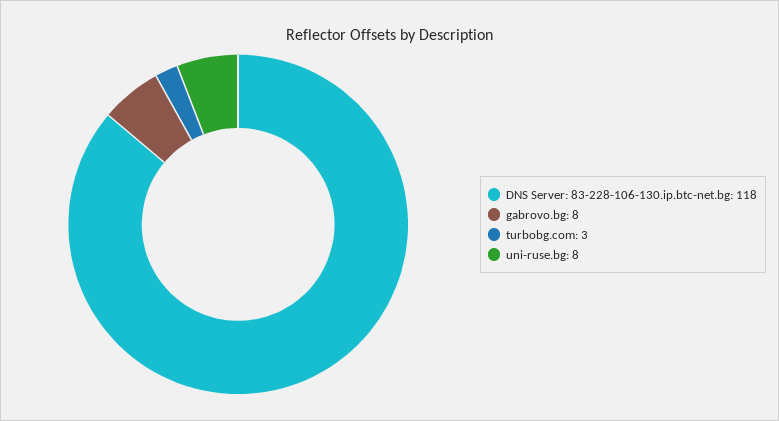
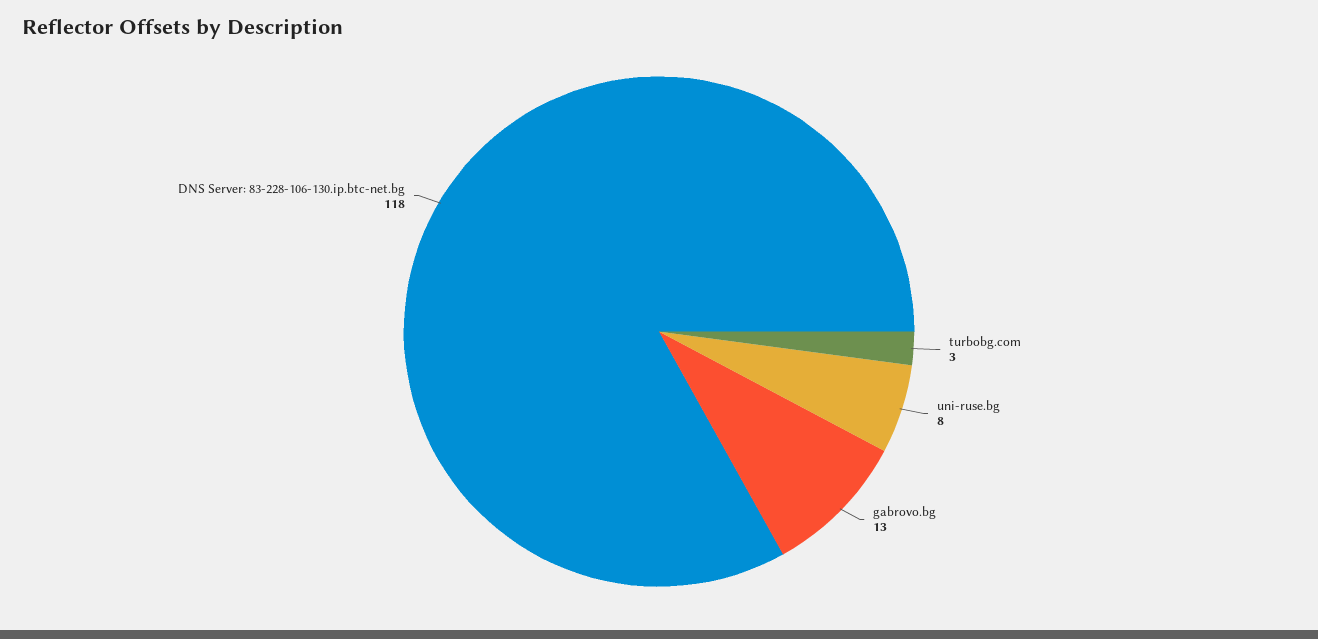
gabrovo.bg: 8 -> 13

